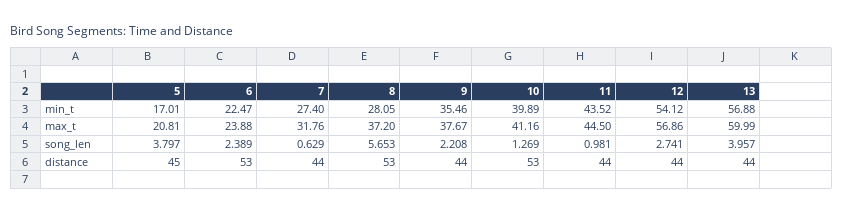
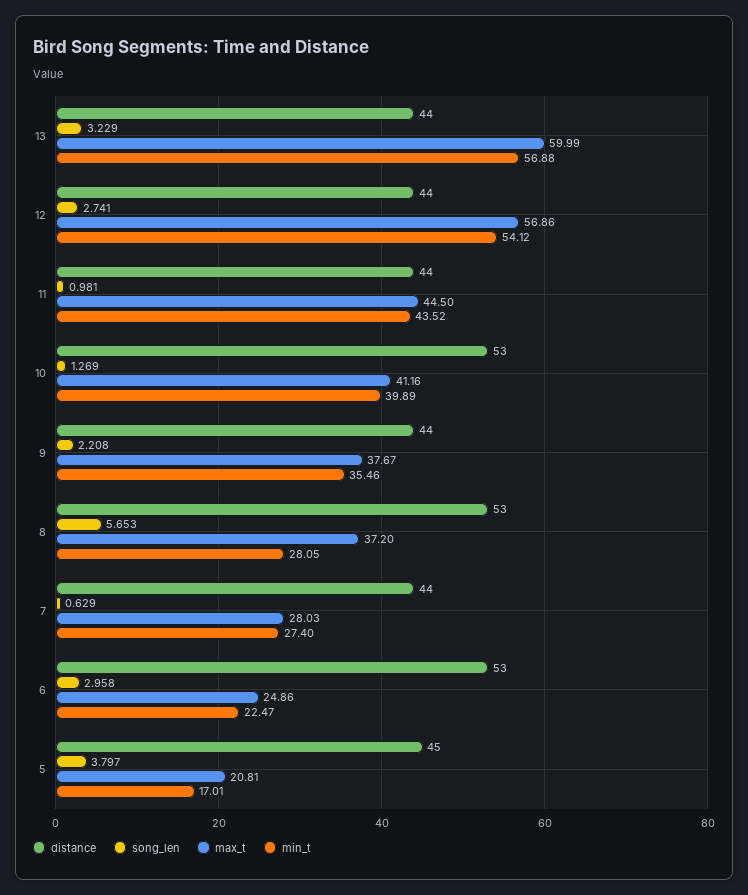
max_t, 6: 23.88 -> 24.86
max_t, 7: 31.76 -> 28.03
song_len, 6: 2.389 -> 2.958
song_len, 13: 3.957 -> 3.229

